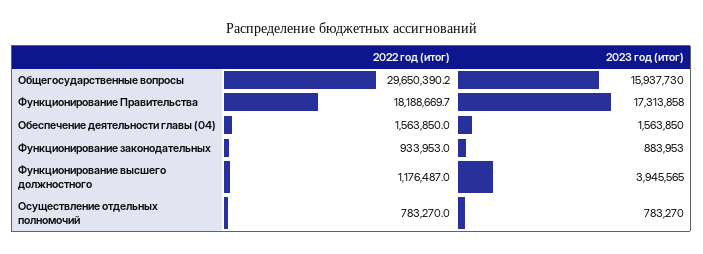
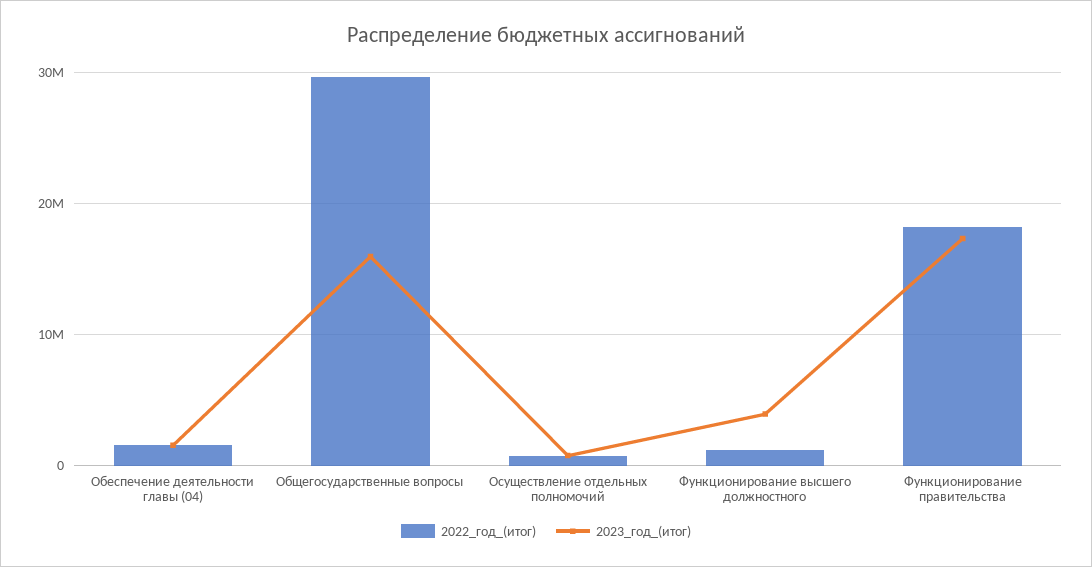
2022 год (итог), Функционирование законодательных: 933953 -> none
2023 год (итог), Функционирование законодательных: 883953 -> none

